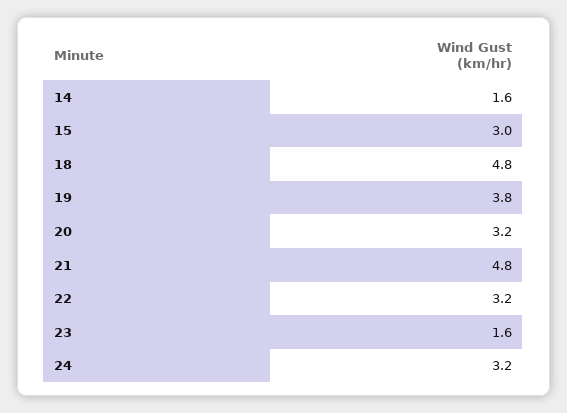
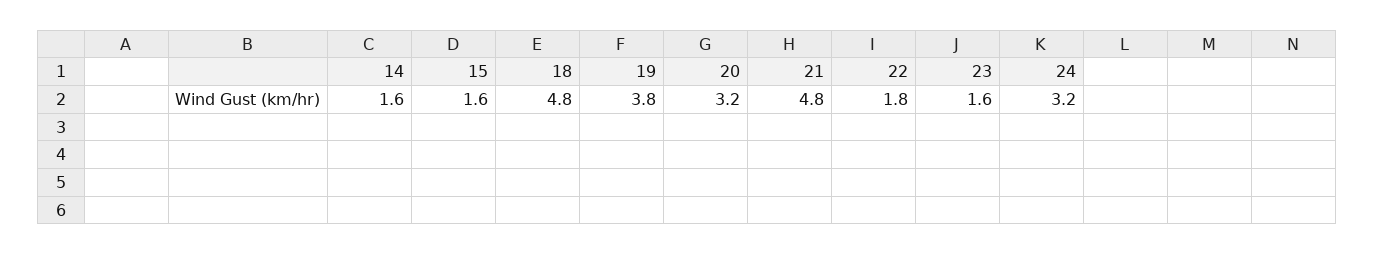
15: 3 -> 1.6
22: 3.2 -> 1.8

